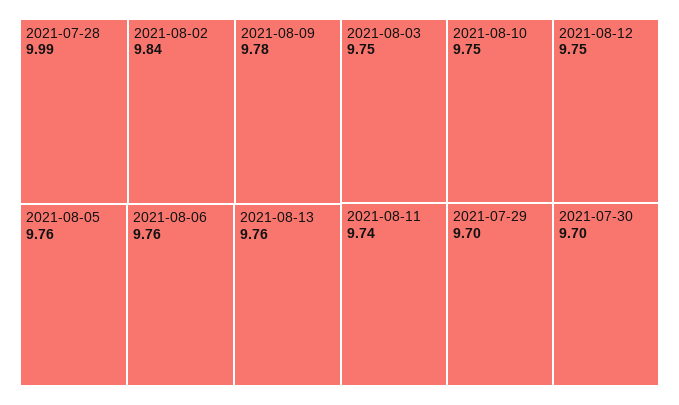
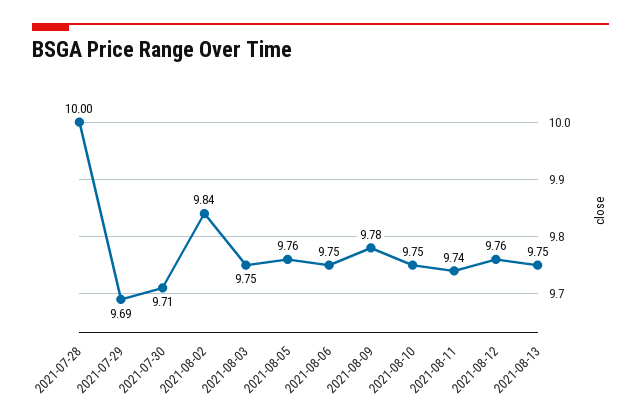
2021-07-28: 9.99 -> 10
2021-08-06: 9.76 -> 9.75
2021-08-13: 9.76 -> 9.75
2021-08-12: 9.75 -> 9.76
2021-07-29: 9.7 -> 9.69
2021-07-30: 9.7 -> 9.71

